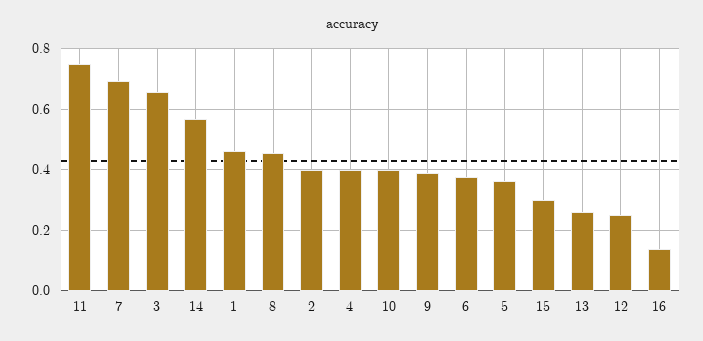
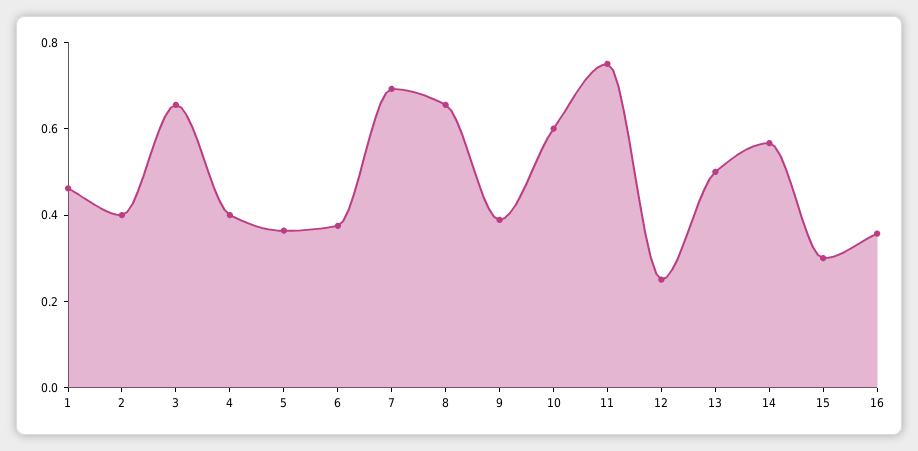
8: 0.46 -> 0.65
10: 0.4 -> 0.6
13: 0.26 -> 0.5
16: 0.14 -> 0.35

